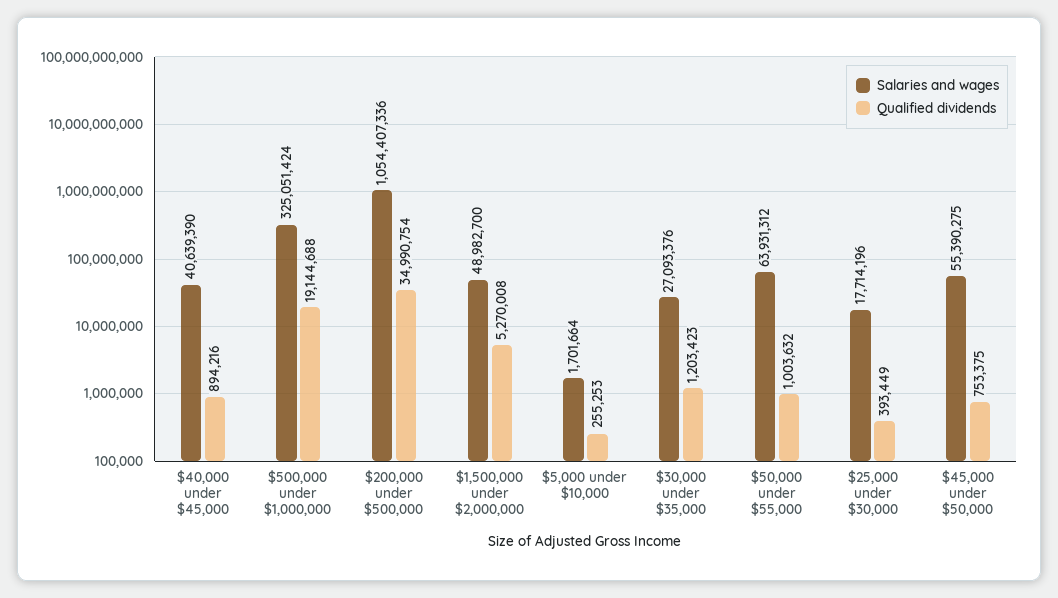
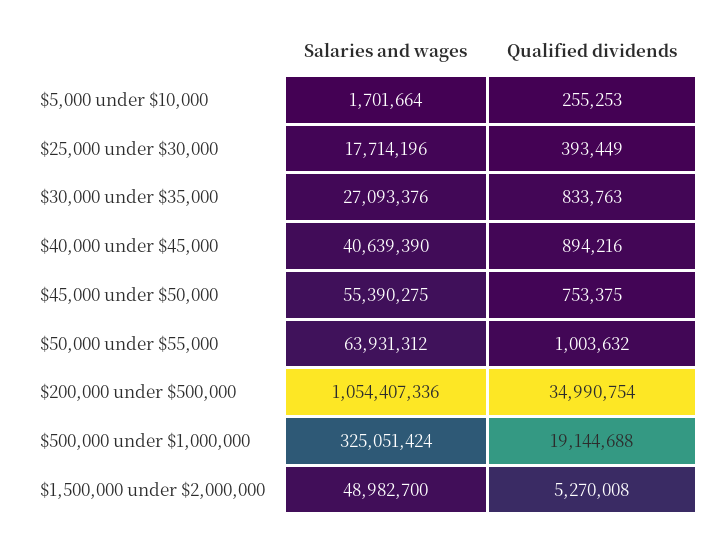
Qualified dividends, $30,000 under $35,000: 1203423 -> 833763

